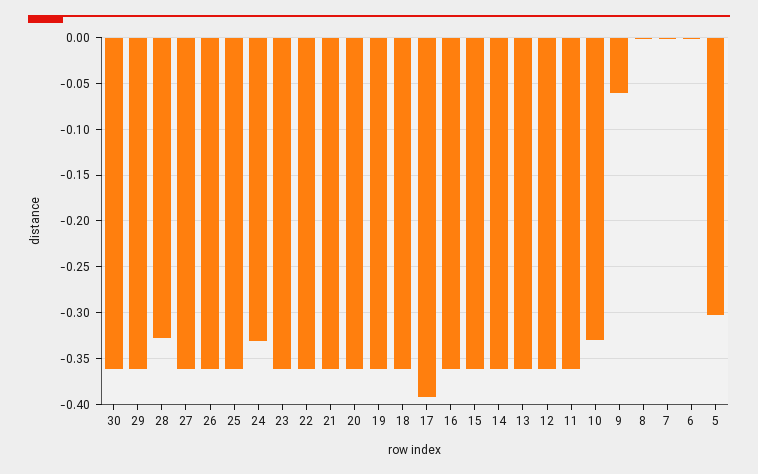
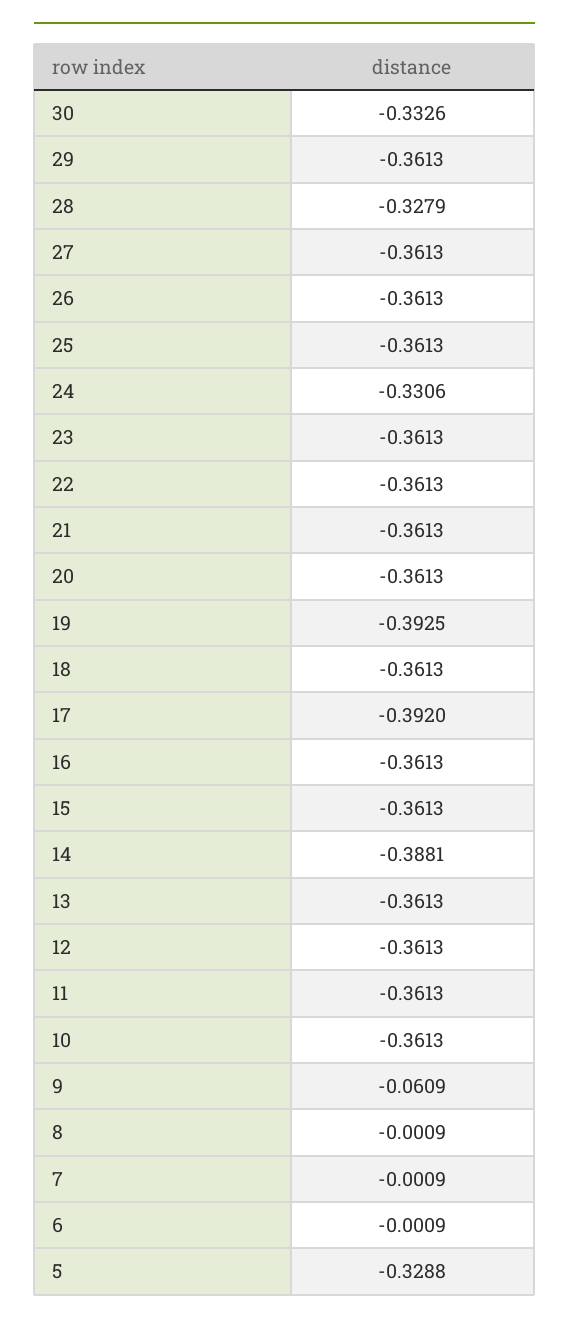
30: -0.36 -> -0.3326
19: -0.36 -> -0.3925
14: -0.36 -> -0.3881
10: -0.33 -> -0.3613
5: -0.3 -> -0.3288

